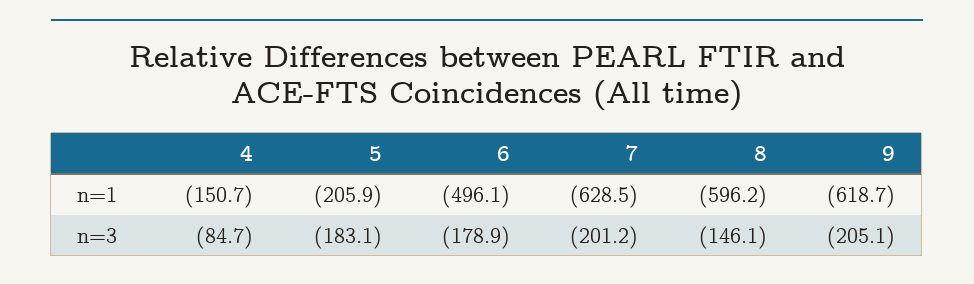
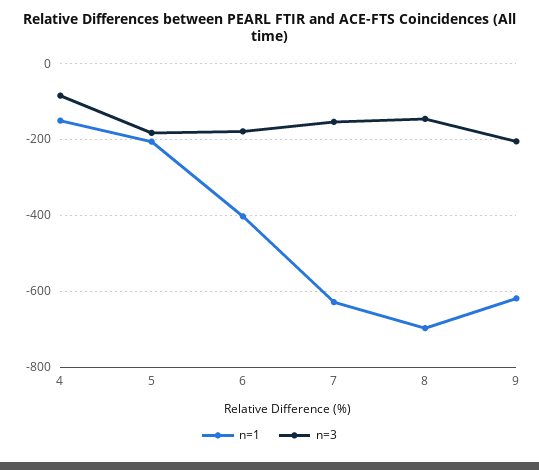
n=1, 6: -496.1 -> -400
n=1, 8: -596.2 -> -700
n=3, 7: -201.2 -> -160

